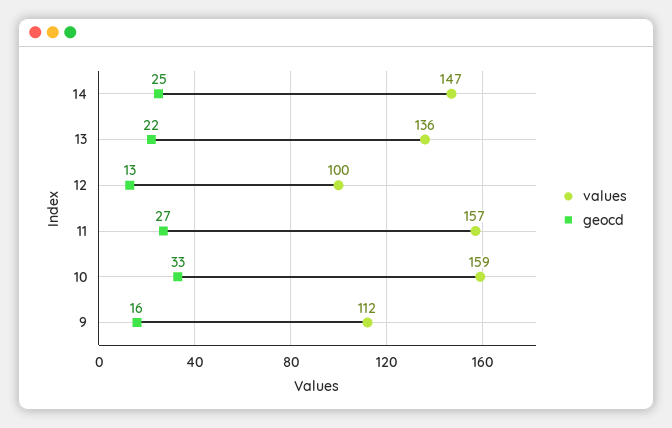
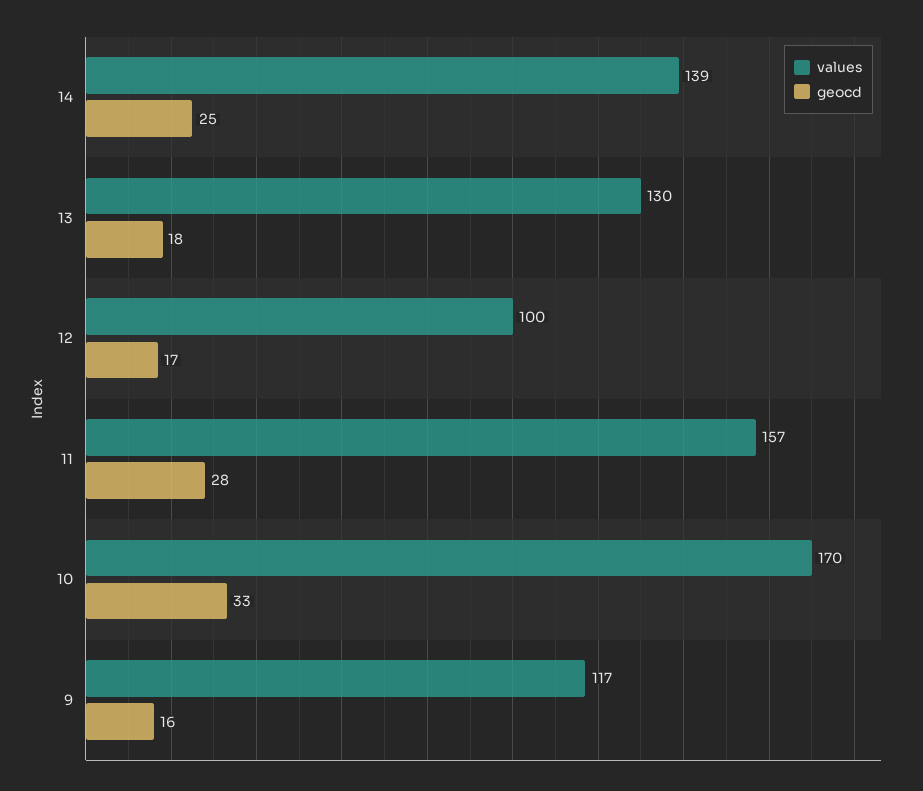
values, 14: 147 -> 139
values, 13: 136 -> 130
geocd, 13: 22 -> 18
geocd, 12: 13 -> 17
geocd, 11: 27 -> 28
values, 10: 159 -> 170
values, 9: 112 -> 117

